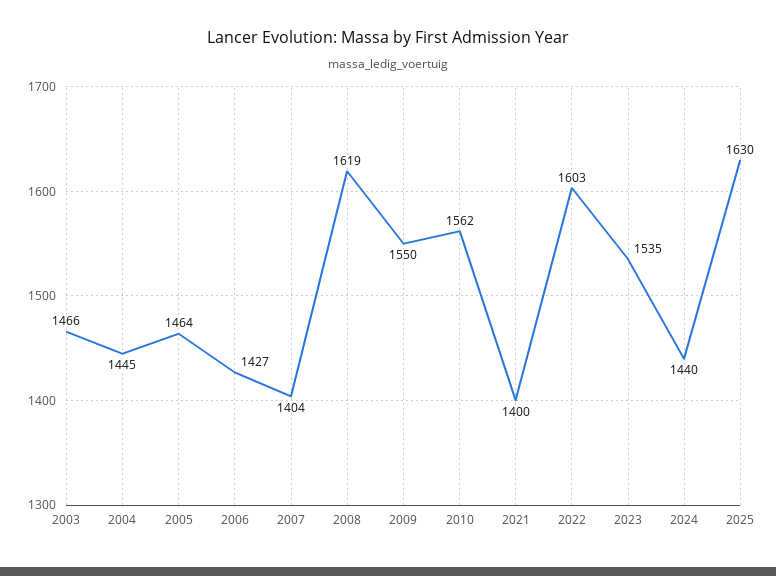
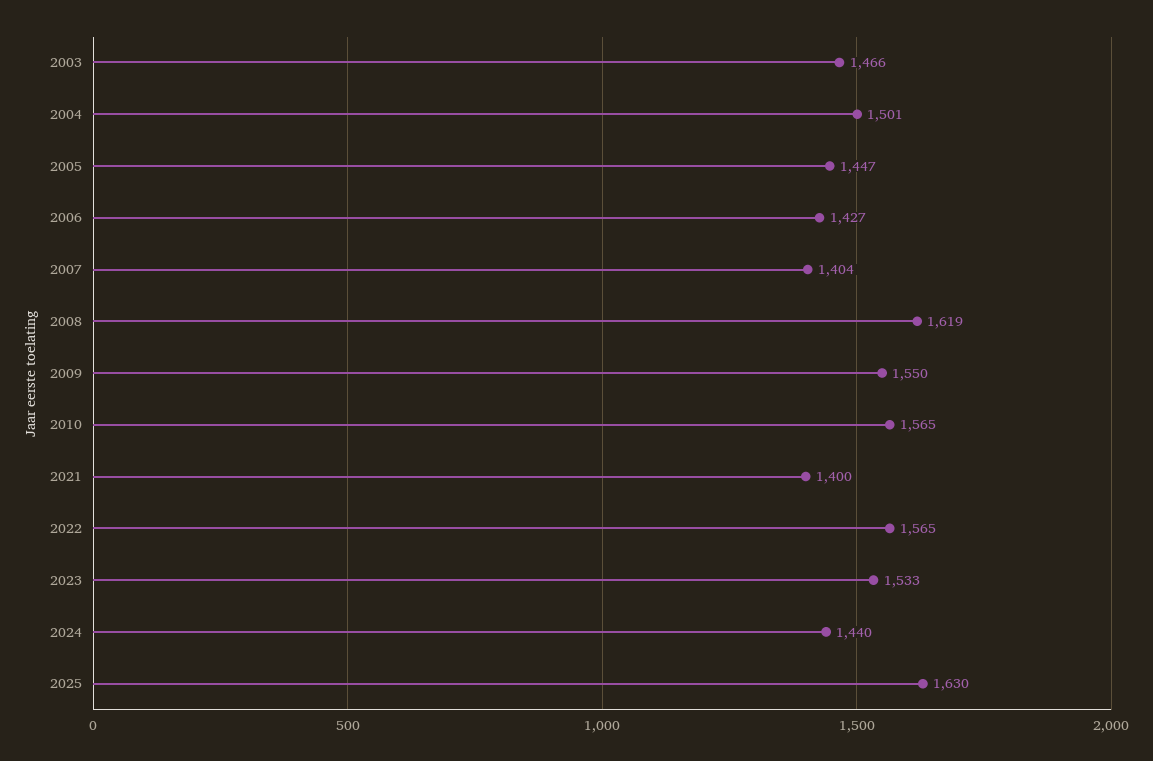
2004: 1445 -> 1501
2005: 1464 -> 1447
2010: 1562 -> 1565
2022: 1603 -> 1565
2023: 1535 -> 1533

